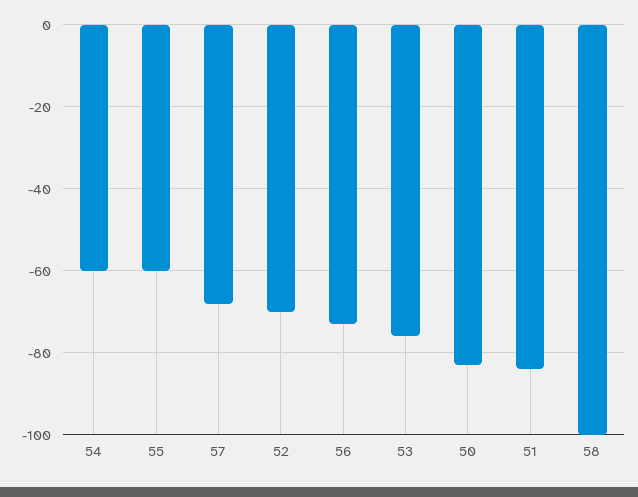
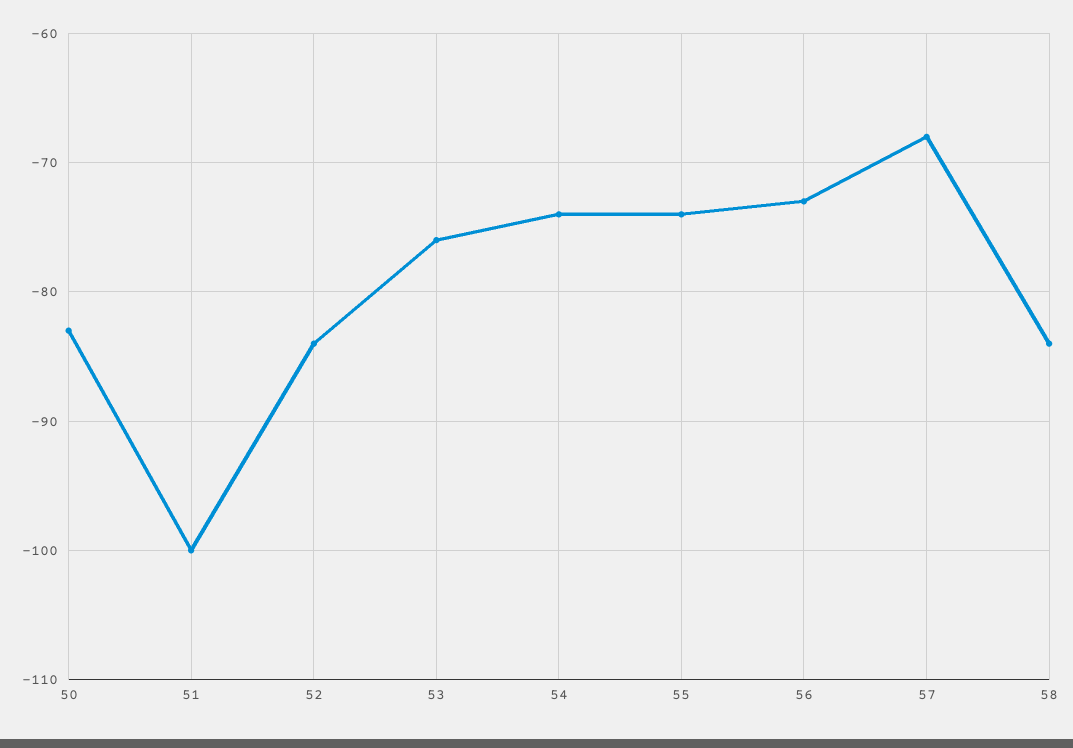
54: -60 -> -74
55: -60 -> -74
52: -70 -> -84
51: -85 -> -100
58: -100 -> -84

